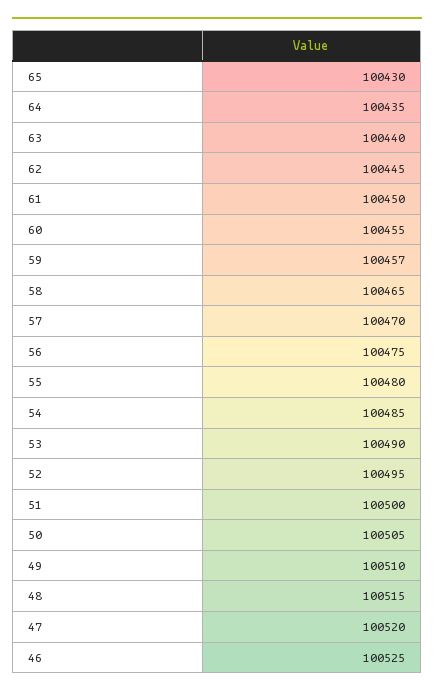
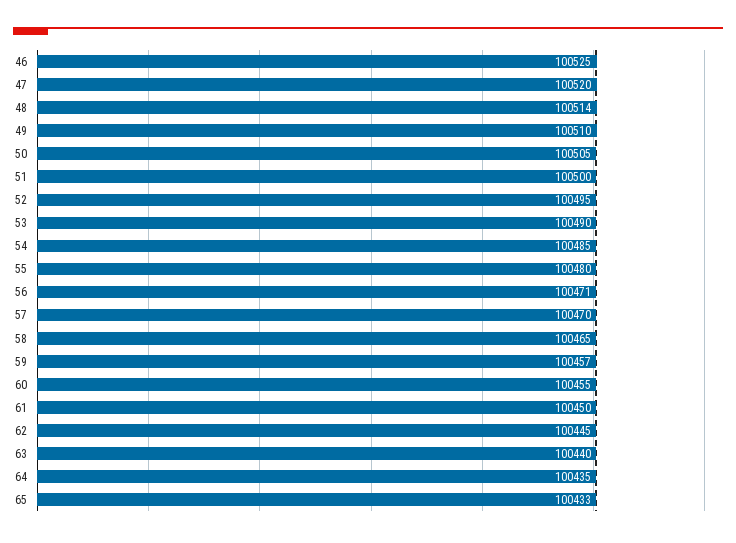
65: 100430 -> 100433
56: 100475 -> 100471
48: 100515 -> 100514

